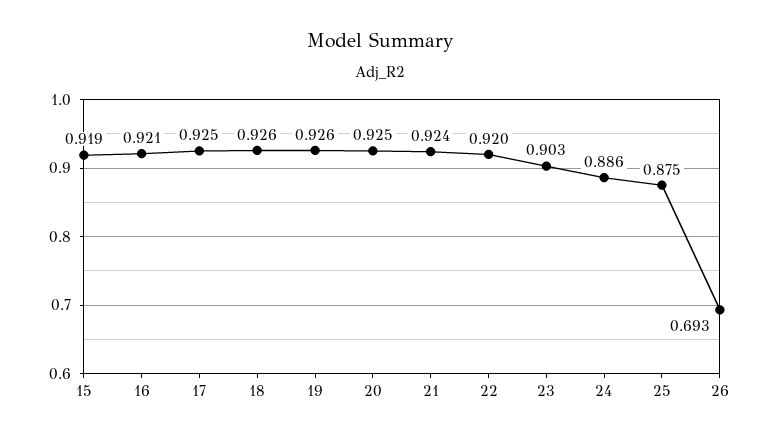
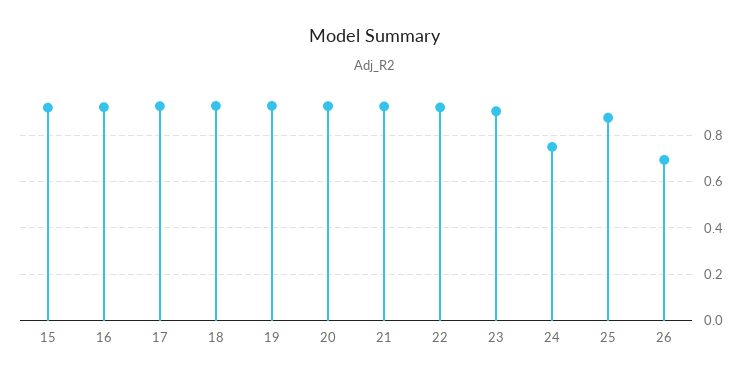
24: 0.886 -> 0.75

